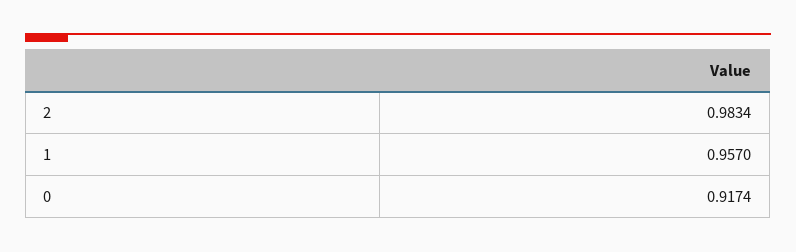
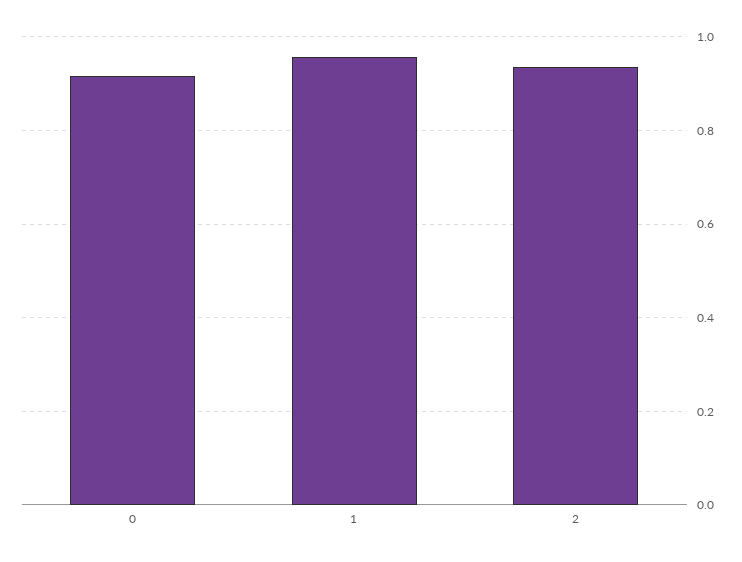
2: 0.9834 -> 0.94

